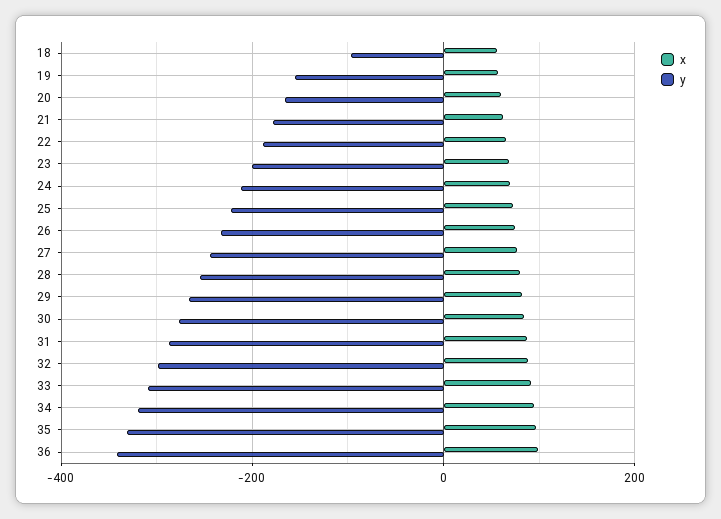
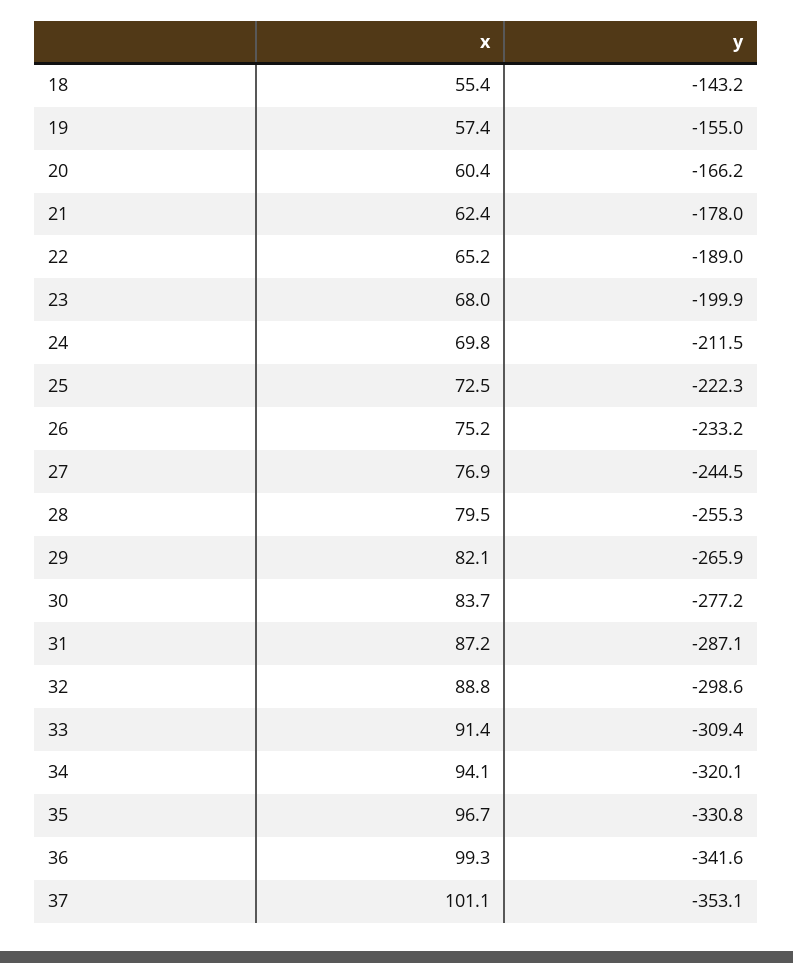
y, 18: -100 -> -143.2
x, 37: none -> 101.1
y, 37: none -> -353.1

